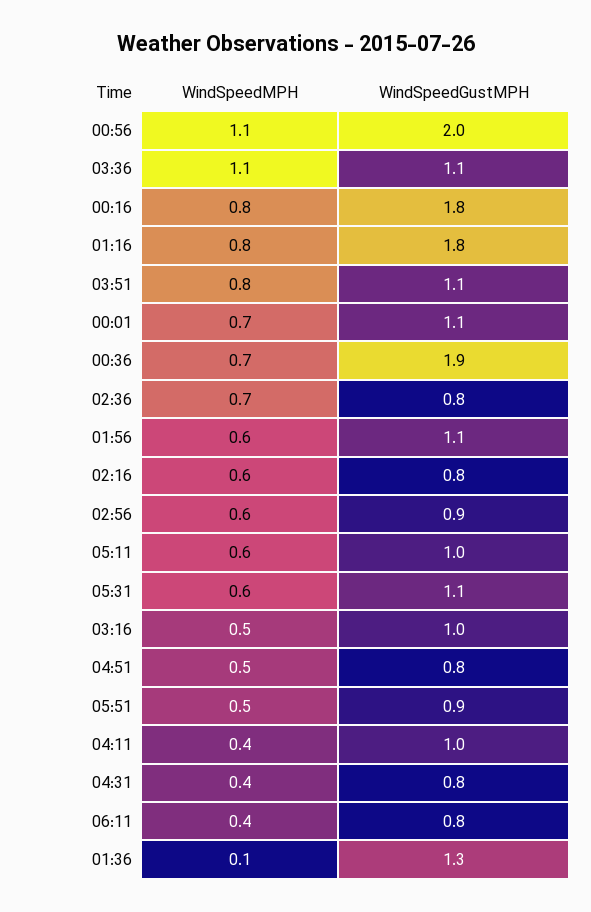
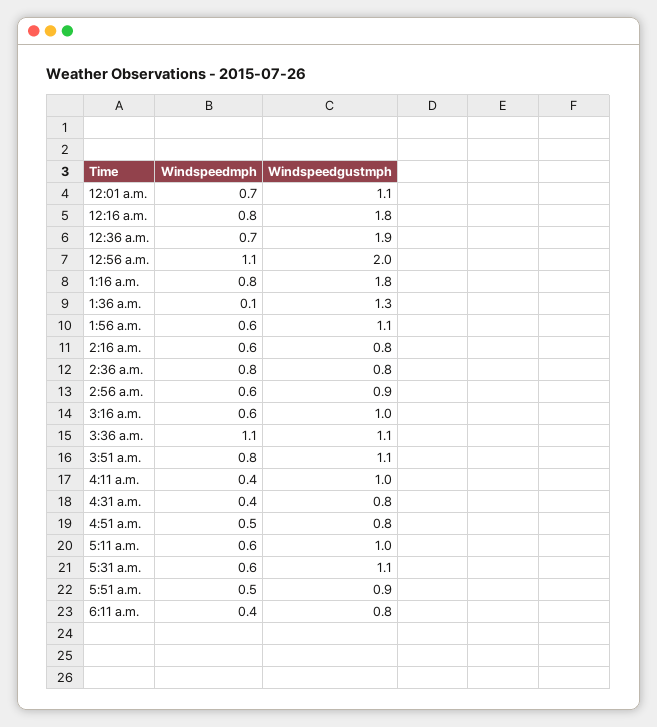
WindSpeedMPH, 02:36: 0.7 -> 0.8
WindSpeedMPH, 03:16: 0.5 -> 0.6

